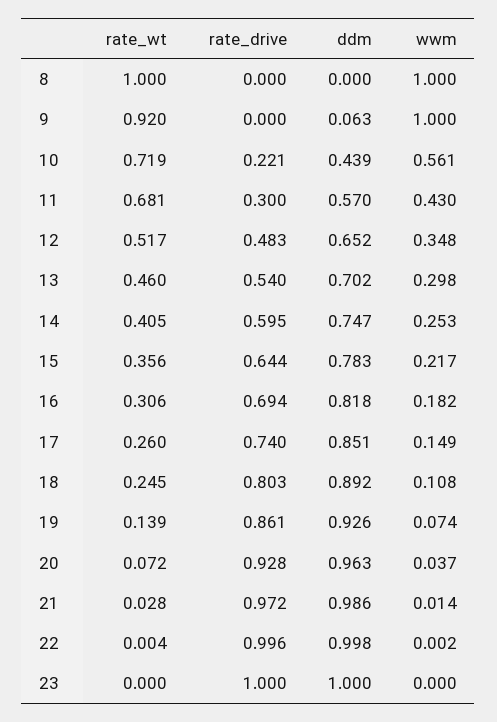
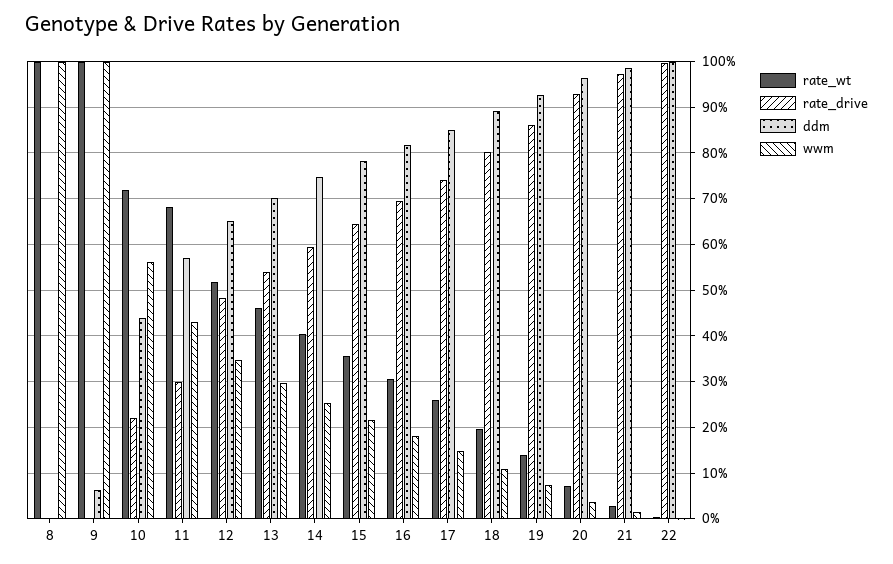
rate_wt, 9: 0.92 -> 1
rate_wt, 18: 0.245 -> 0.2
rate_wt, 23: 0 -> none
rate_drive, 23: 1 -> none
ddm, 23: 1 -> none
wwm, 23: 0 -> none

